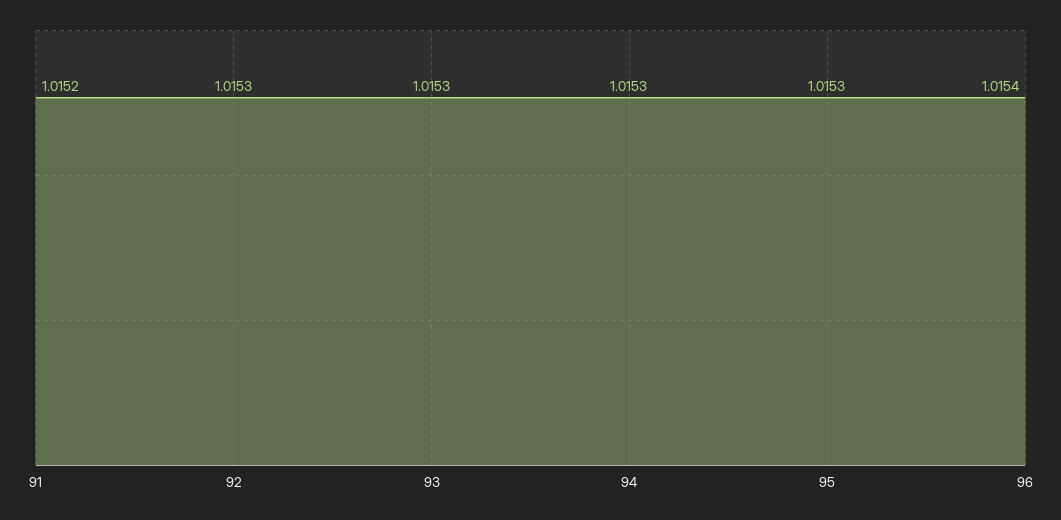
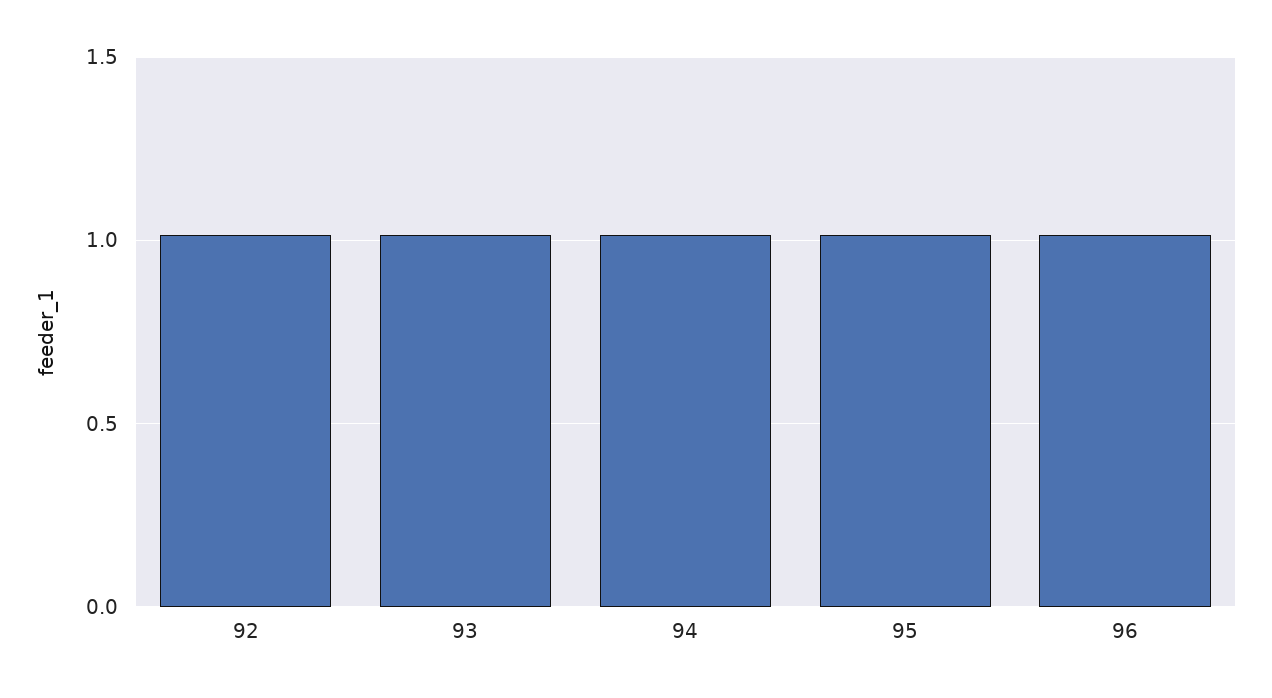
91: 1.0152 -> none

